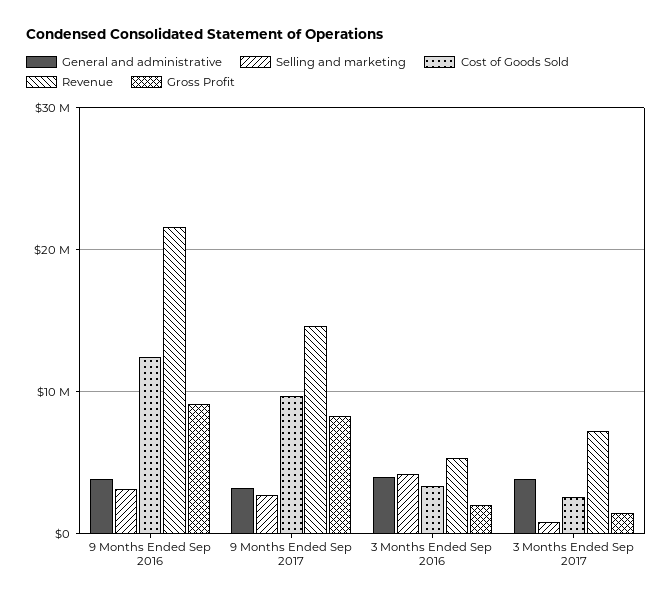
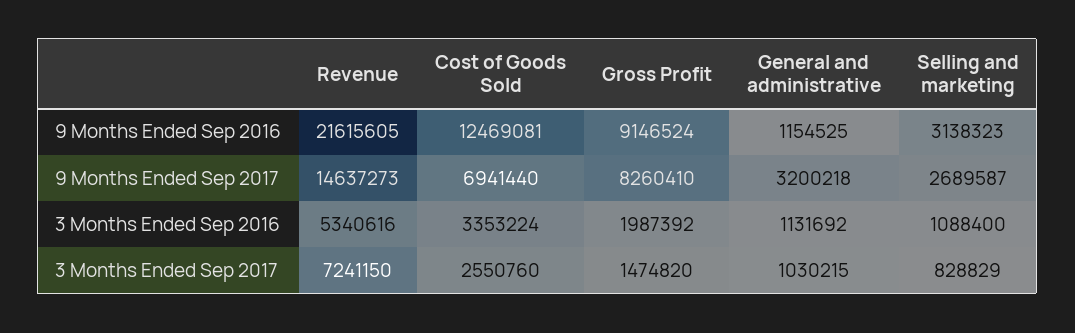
General and administrative, 9 Months Ended Sep 2016: 4000000 -> 1154525
Cost of Goods Sold, 9 Months Ended Sep 2017: 10000000 -> 6941440
General and administrative, 3 Months Ended Sep 2016: 4000000 -> 1131692
Selling and marketing, 3 Months Ended Sep 2016: 4000000 -> 1088400
General and administrative, 3 Months Ended Sep 2017: 4000000 -> 1030215

